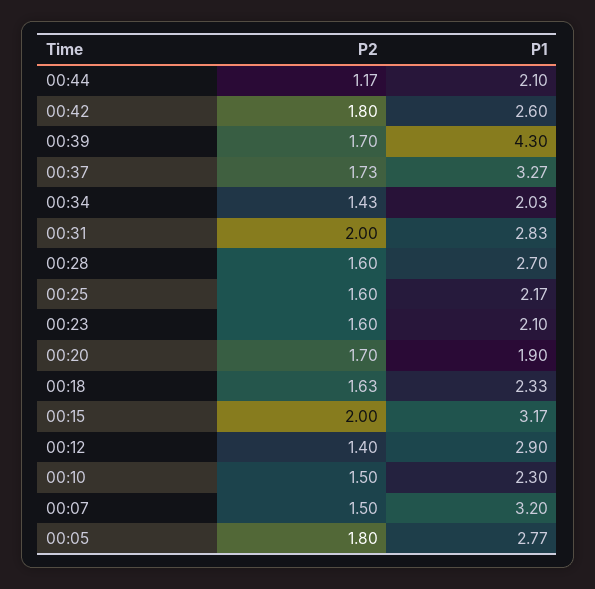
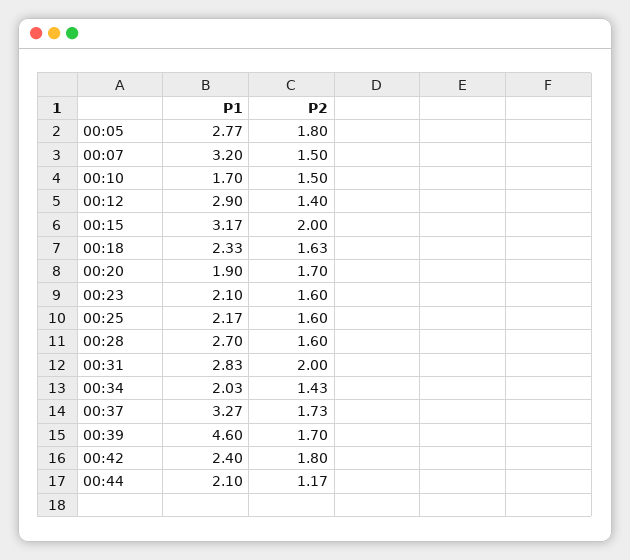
P1, 00:42: 2.6 -> 2.4
P1, 00:39: 4.3 -> 4.6
P1, 00:10: 2.3 -> 1.7

